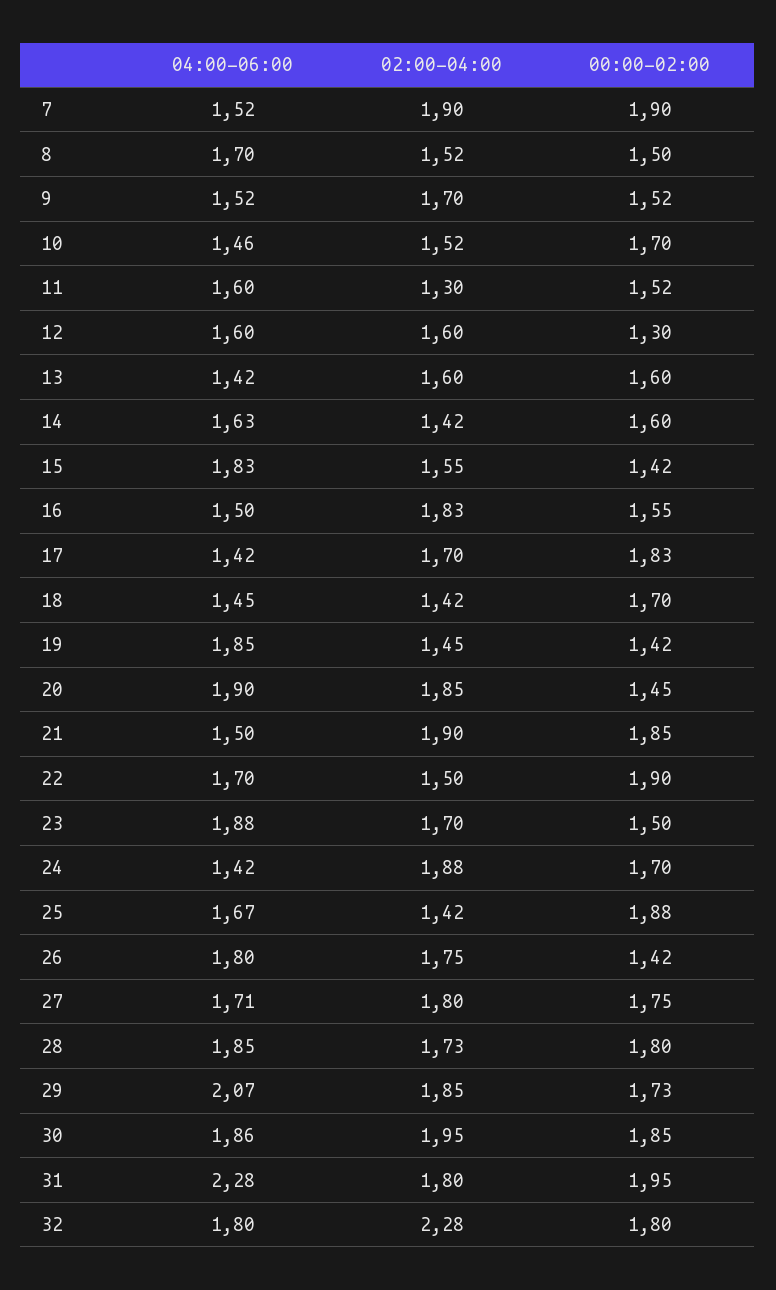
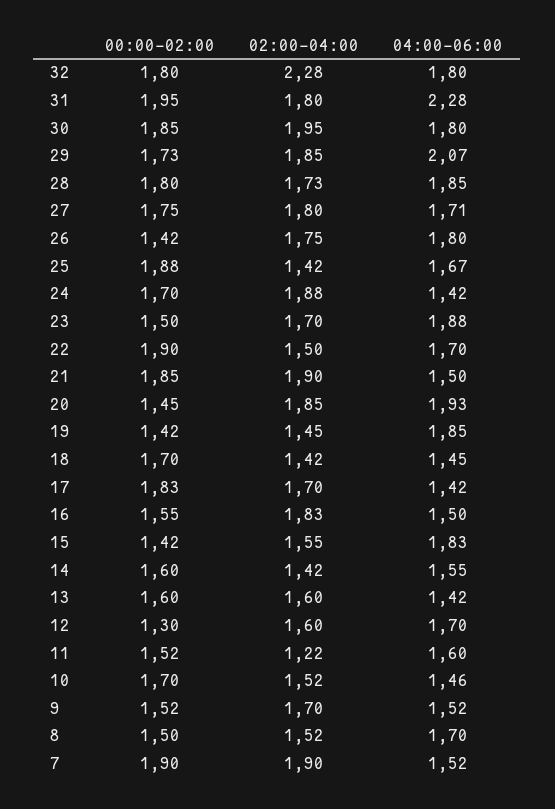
02:00-04:00, 11: 1.3 -> 1.22
04:00-06:00, 12: 1.6 -> 1.7
04:00-06:00, 14: 1.63 -> 1.55
04:00-06:00, 20: 1.9 -> 1.93
04:00-06:00, 30: 1.86 -> 1.8

